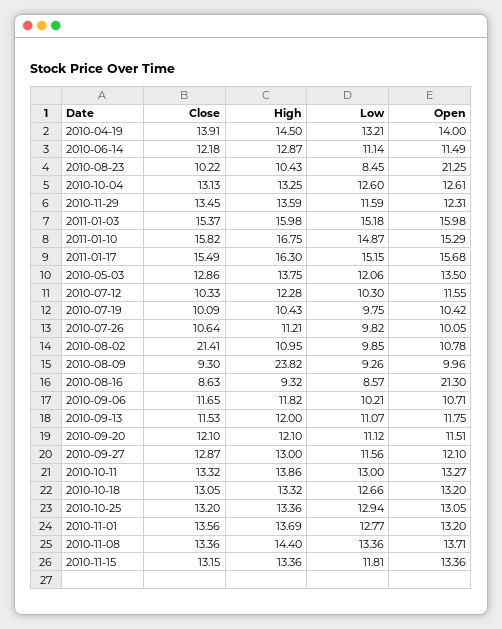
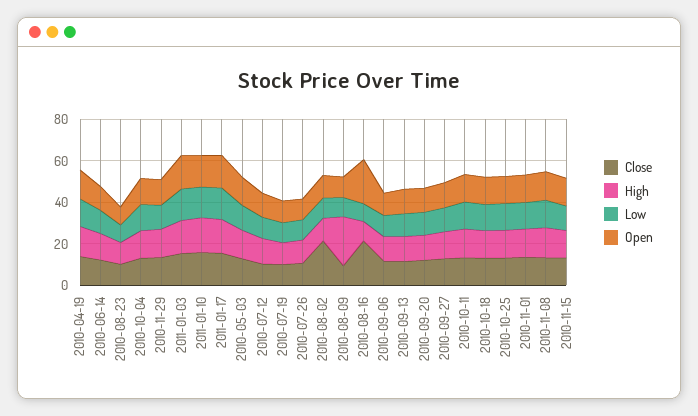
Open, 2010-08-23: 21.25 -> 10
Close, 2010-08-16: 8.63 -> 20

